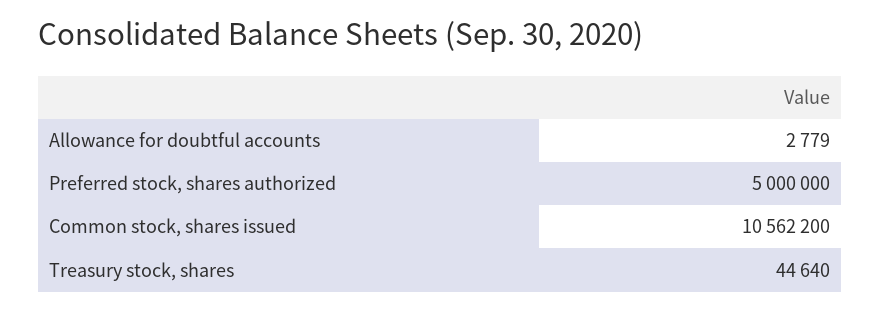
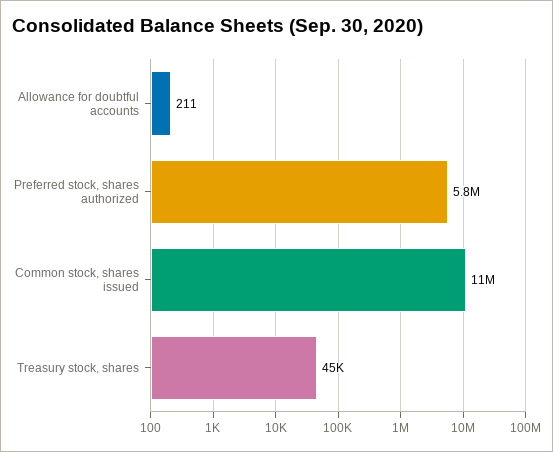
Allowance for doubtful accounts: 2779 -> 211
Preferred stock, shares authorized: 5000000 -> 5800000

